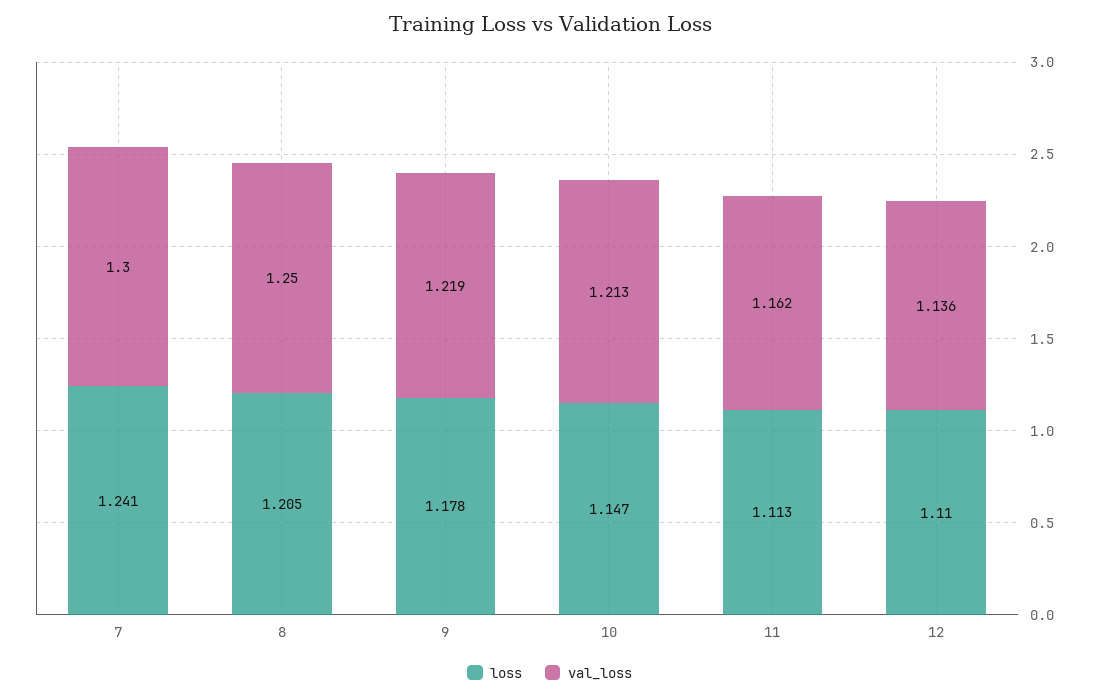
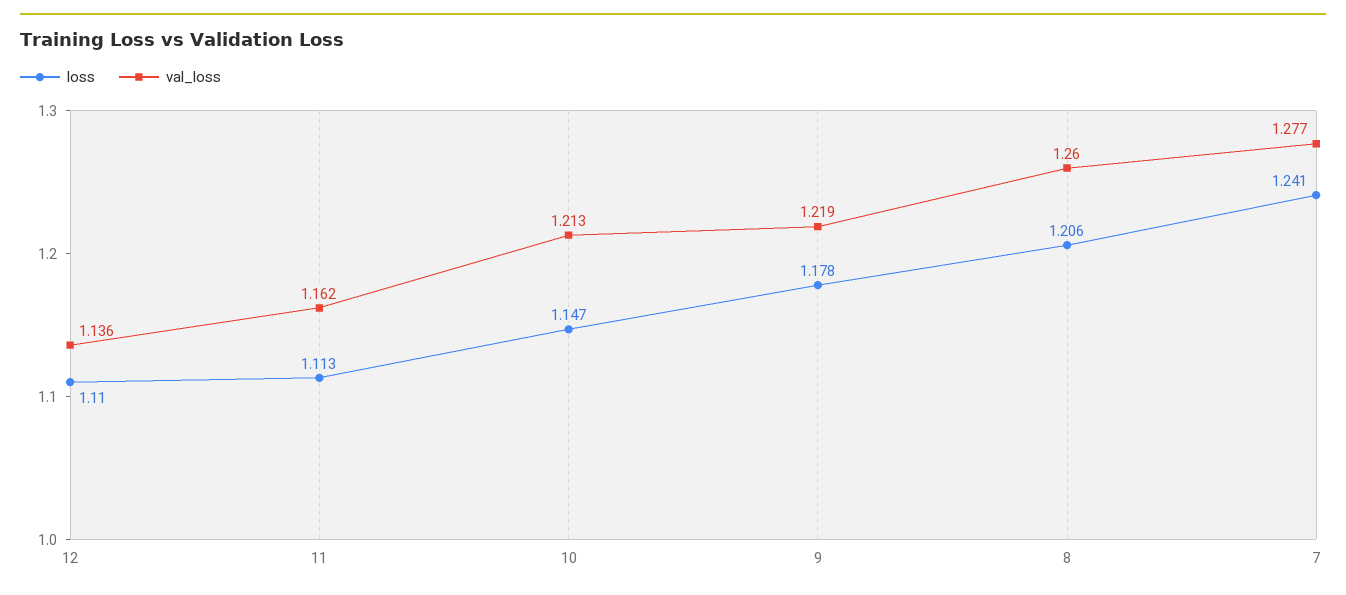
val_loss, 7: 1.3 -> 1.277
loss, 8: 1.205 -> 1.206
val_loss, 8: 1.25 -> 1.26

